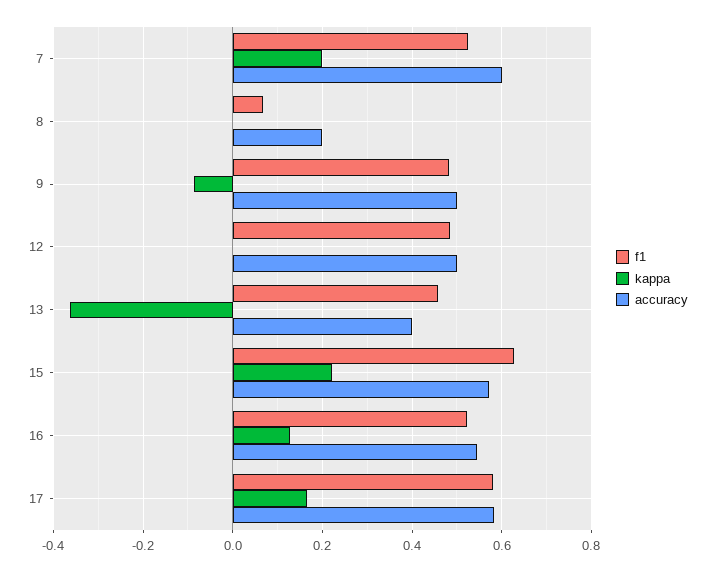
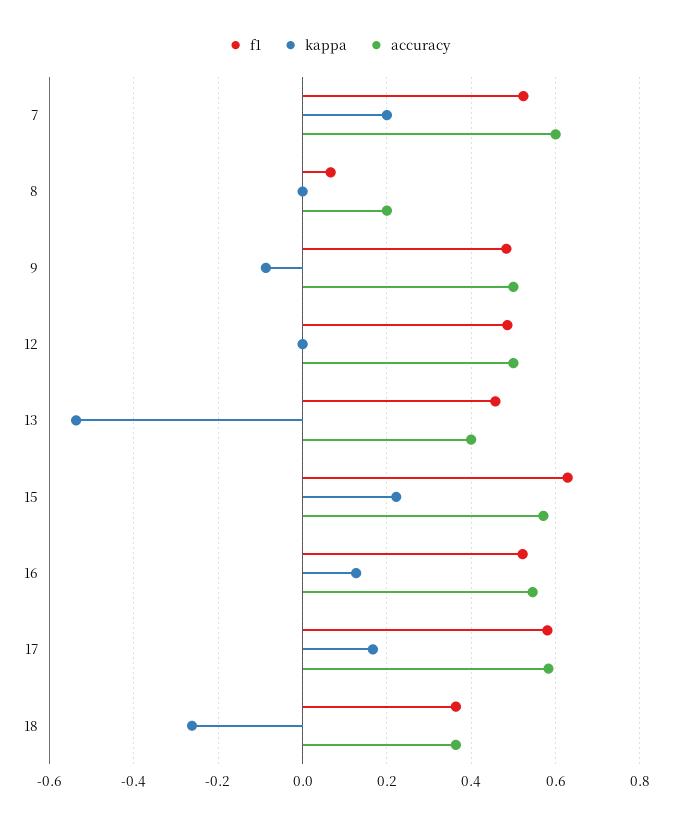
kappa, 13: -0.36 -> -0.54
f1, 18: none -> 0.36
kappa, 18: none -> -0.26
accuracy, 18: none -> 0.36

